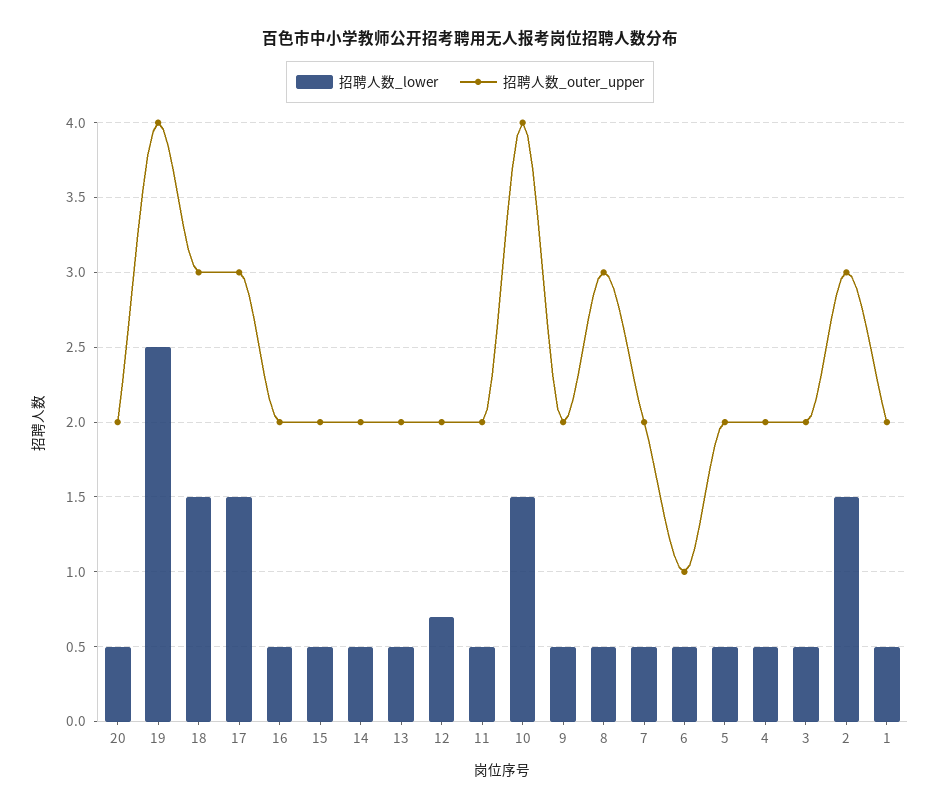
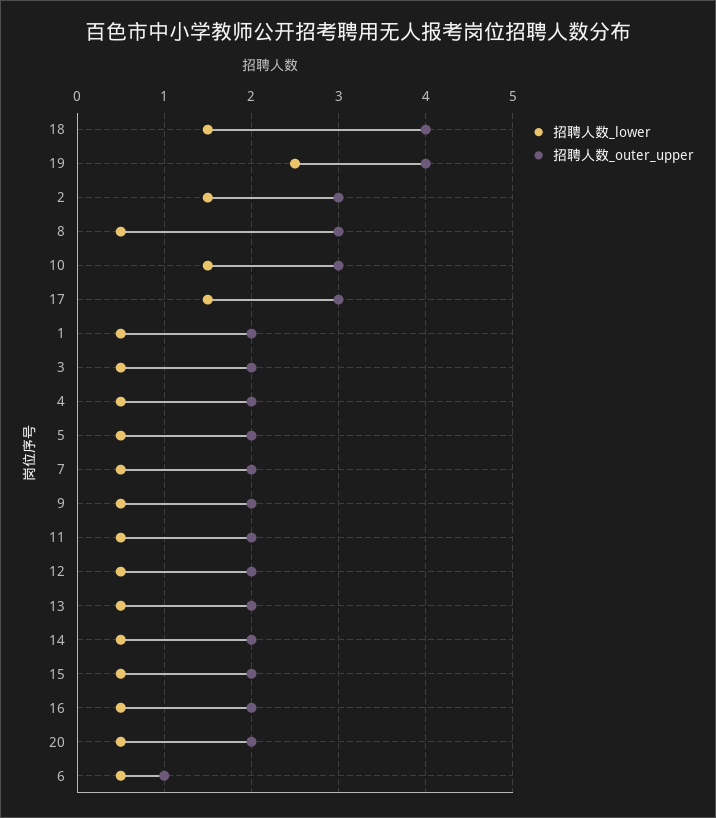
招聘人数_outer_upper, 18: 3 -> 4
招聘人数_lower, 12: 0.7 -> 0.5
招聘人数_outer_upper, 10: 4 -> 3

